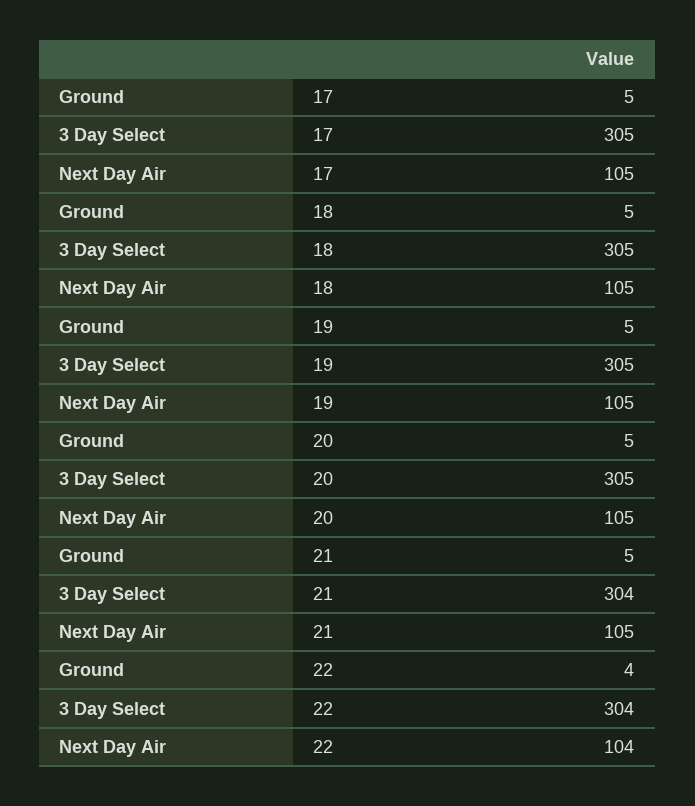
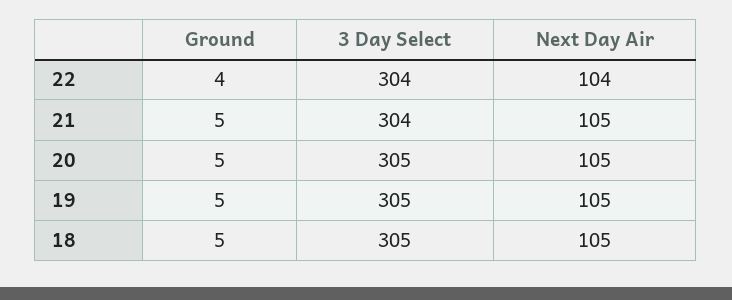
Ground, 17: 5 -> none
3 Day Select, 17: 305 -> none
Next Day Air, 17: 105 -> none

